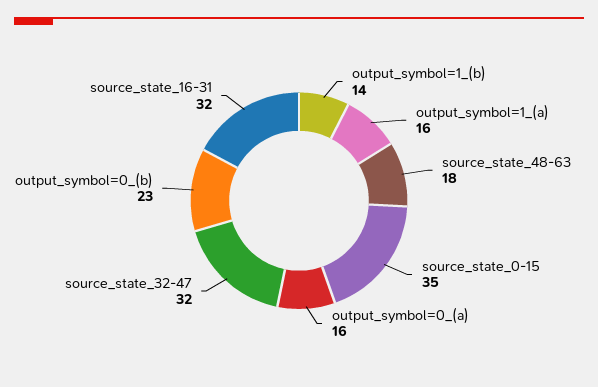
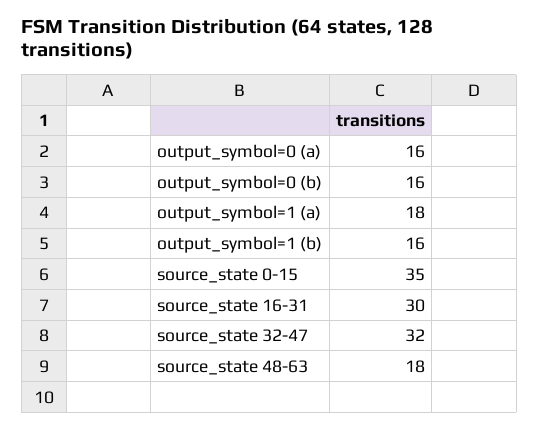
output_symbol=1_(b): 14 -> 16
output_symbol=1_(a): 16 -> 18
output_symbol=0_(b): 23 -> 16
source_state_16-31: 32 -> 30

